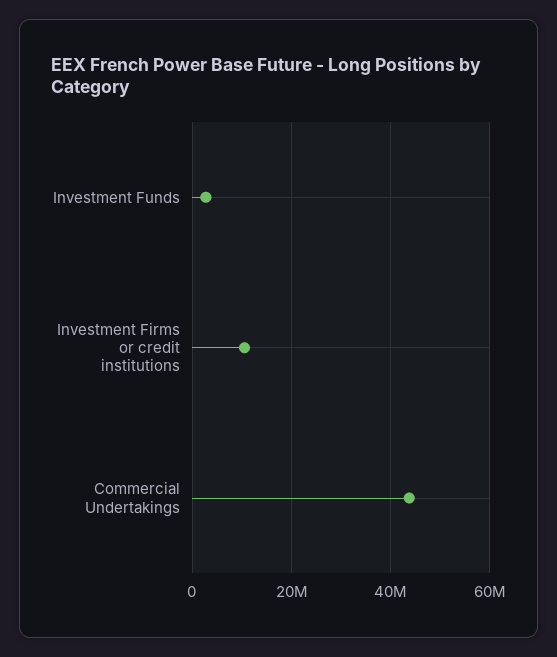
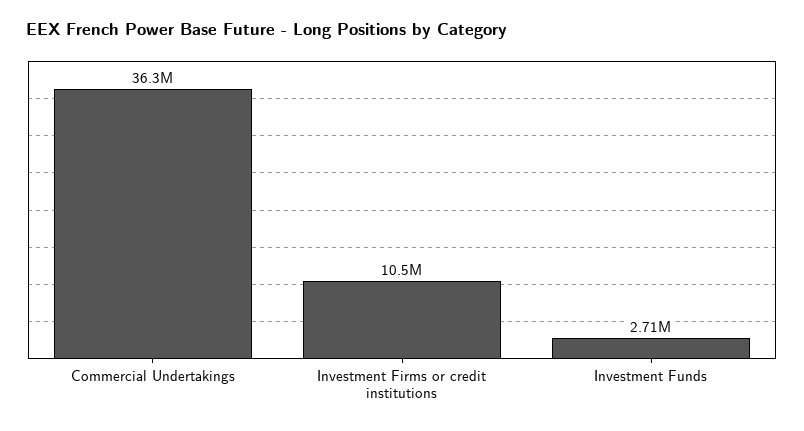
Commercial Undertakings: 44000000 -> 36300000

